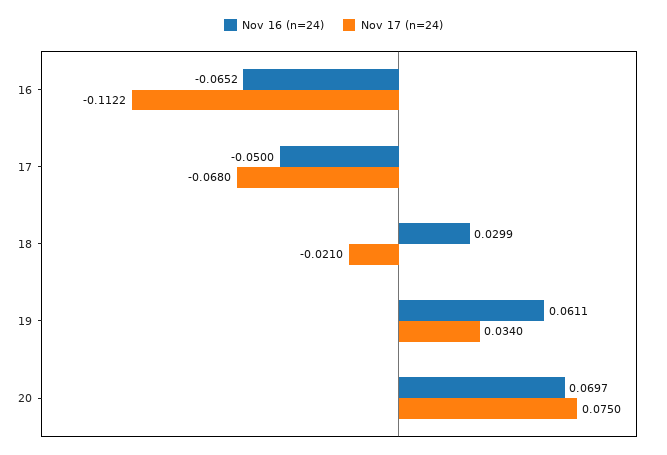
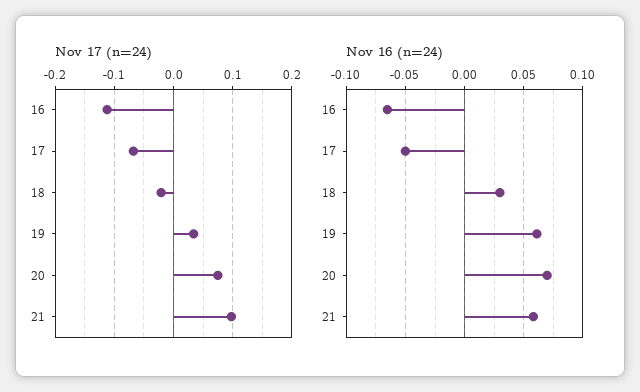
Nov 17 (n=24), 21: none -> 0.1
Nov 16 (n=24), 21: none -> 0.06

